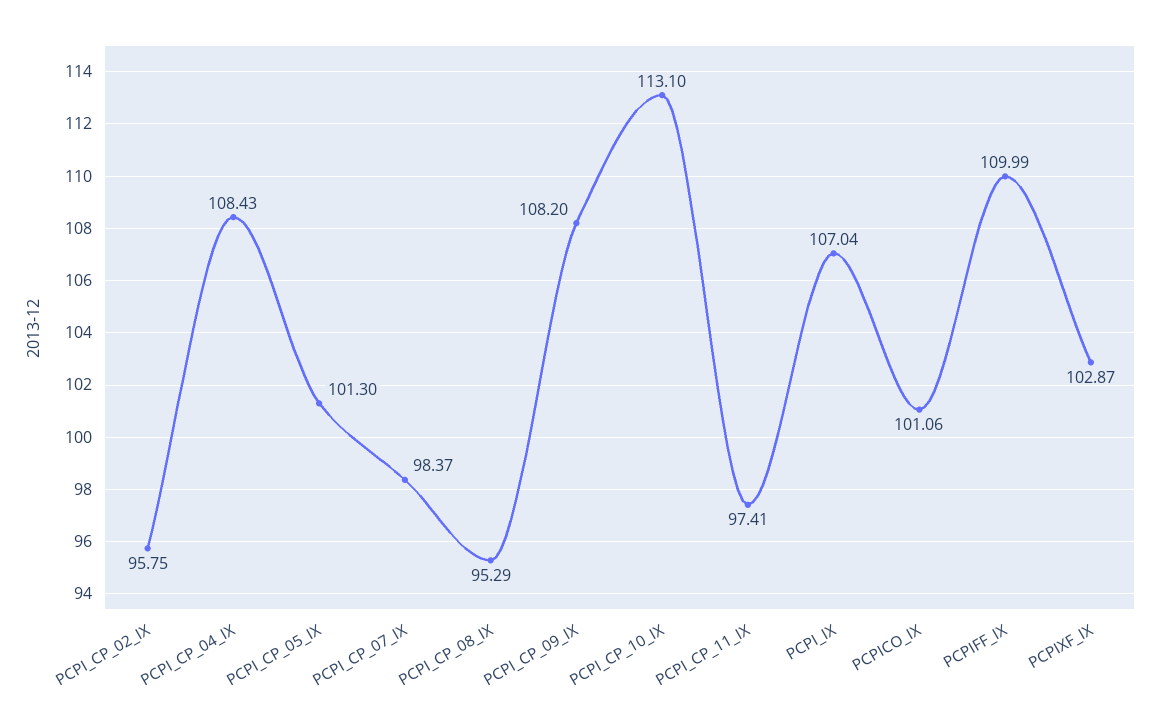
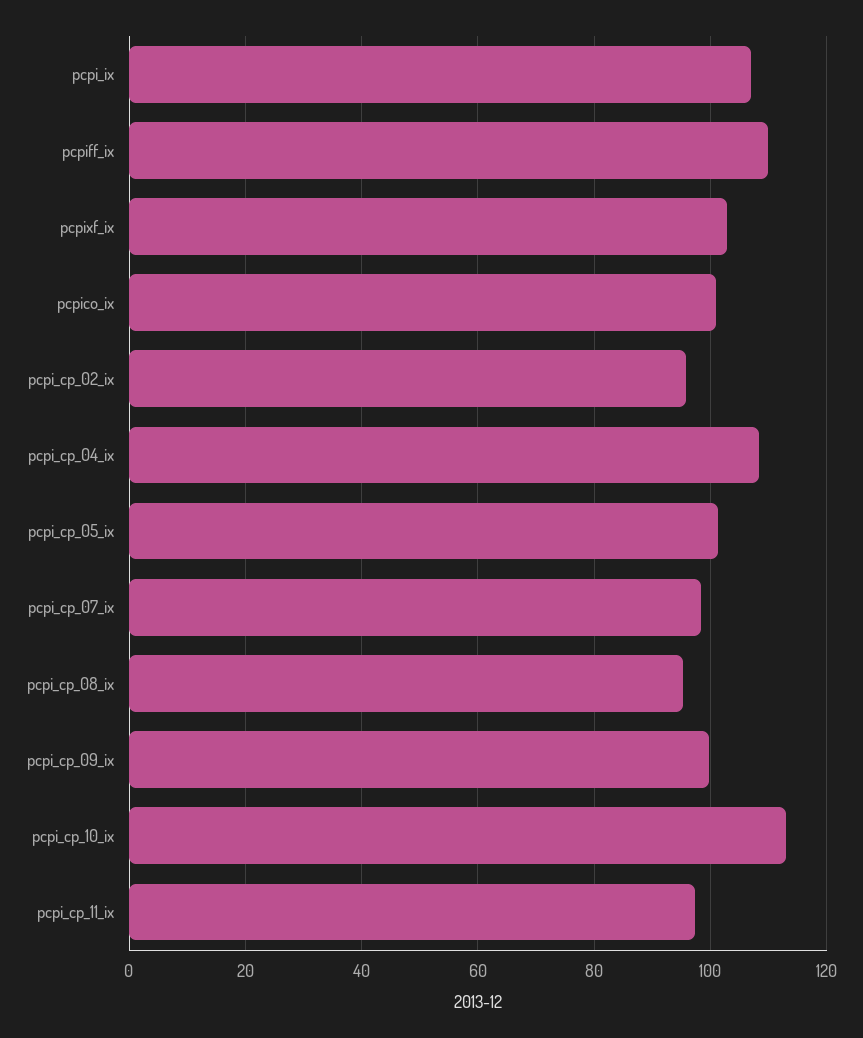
PCPI_CP_09_IX: 108.2 -> 100

